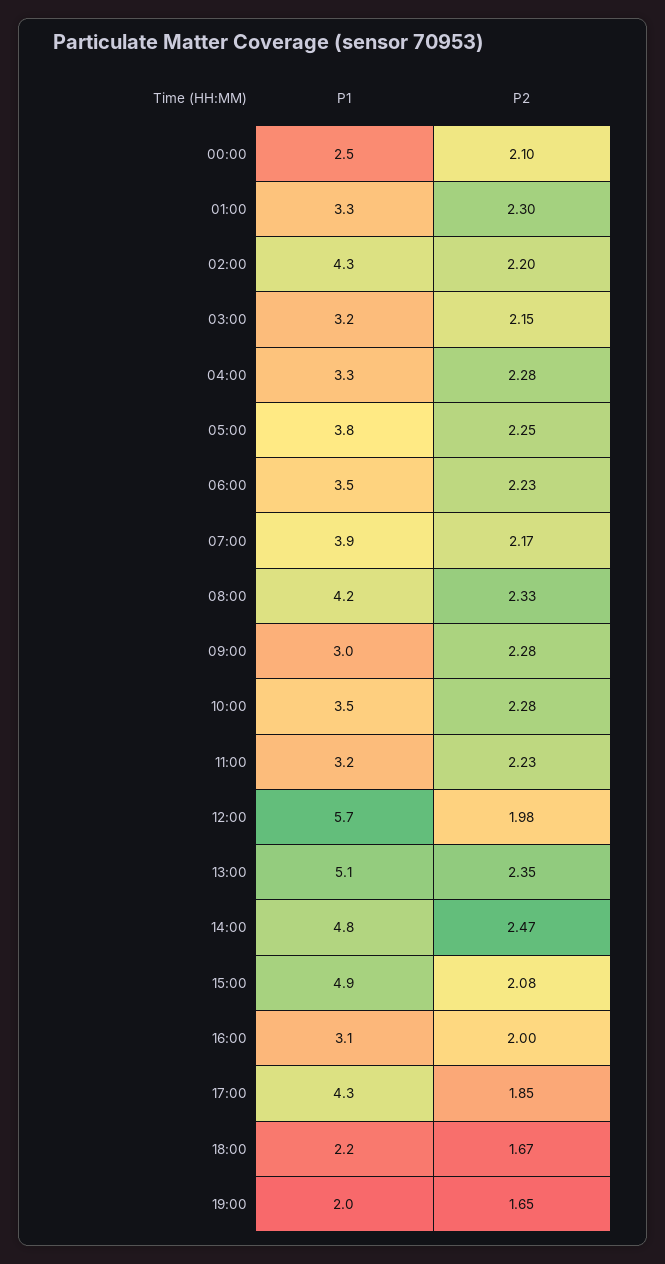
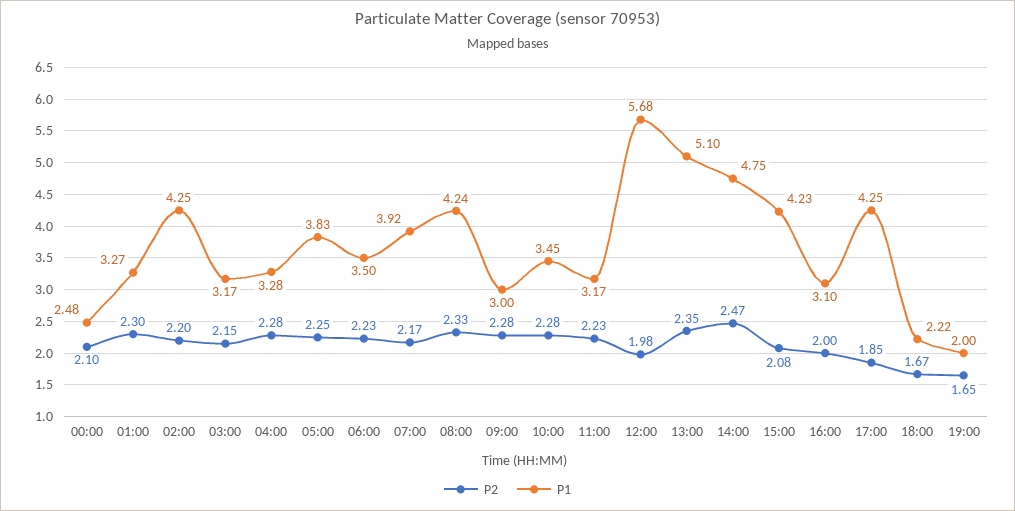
P1, 15:00: 4.9 -> 4.23

